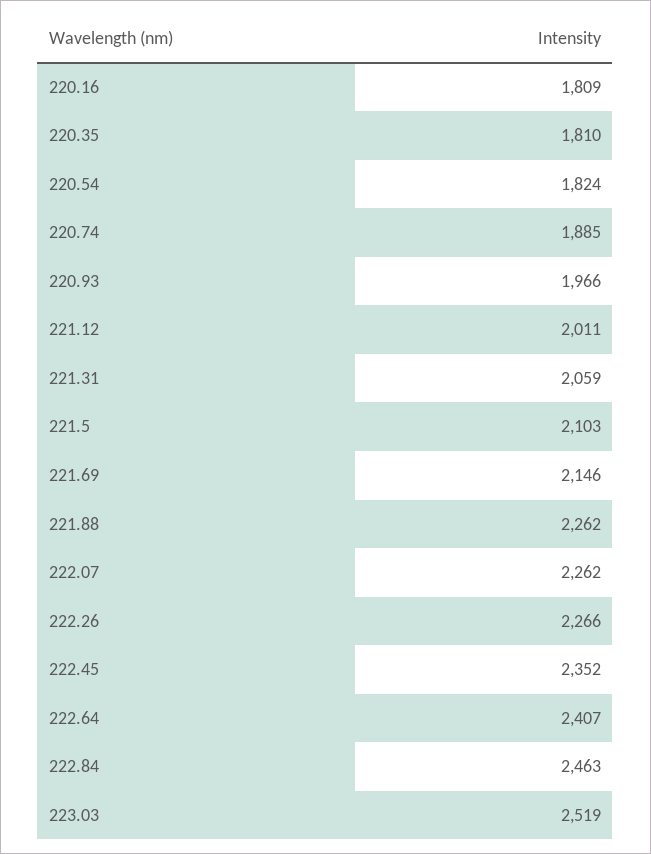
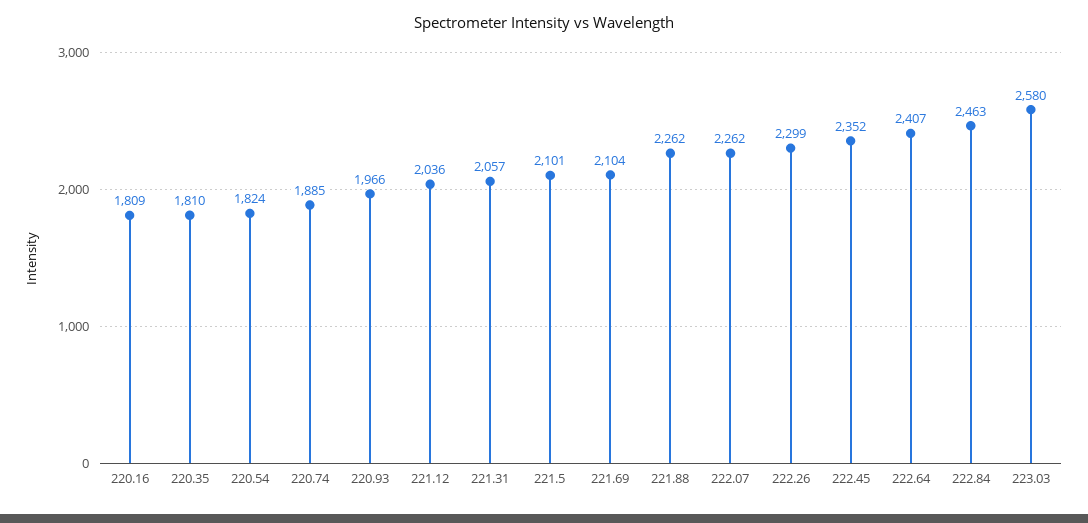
221.12: 2011 -> 2036
221.31: 2059 -> 2057
221.5: 2103 -> 2101
221.69: 2146 -> 2104
222.26: 2266 -> 2299
223.03: 2519 -> 2580

